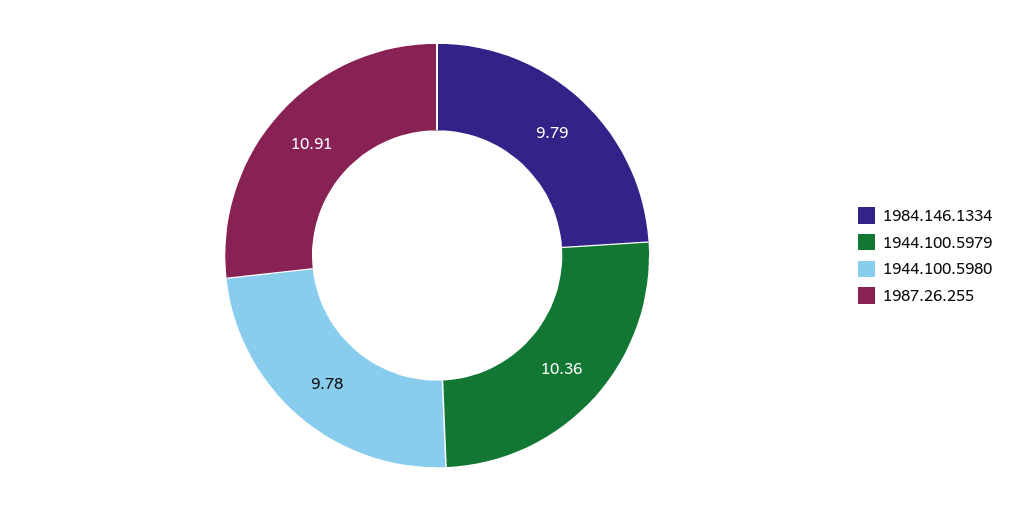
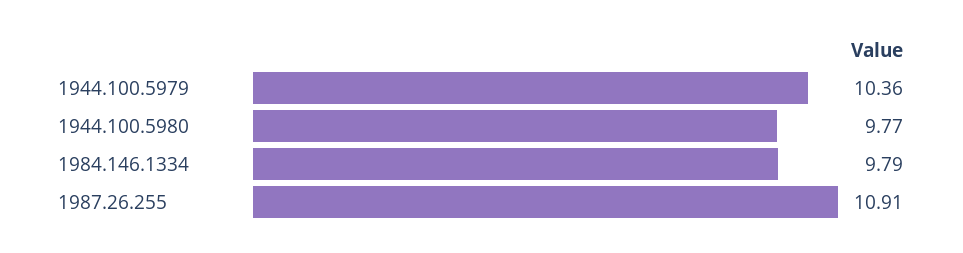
1944.100.5980: 9.78 -> 9.77

